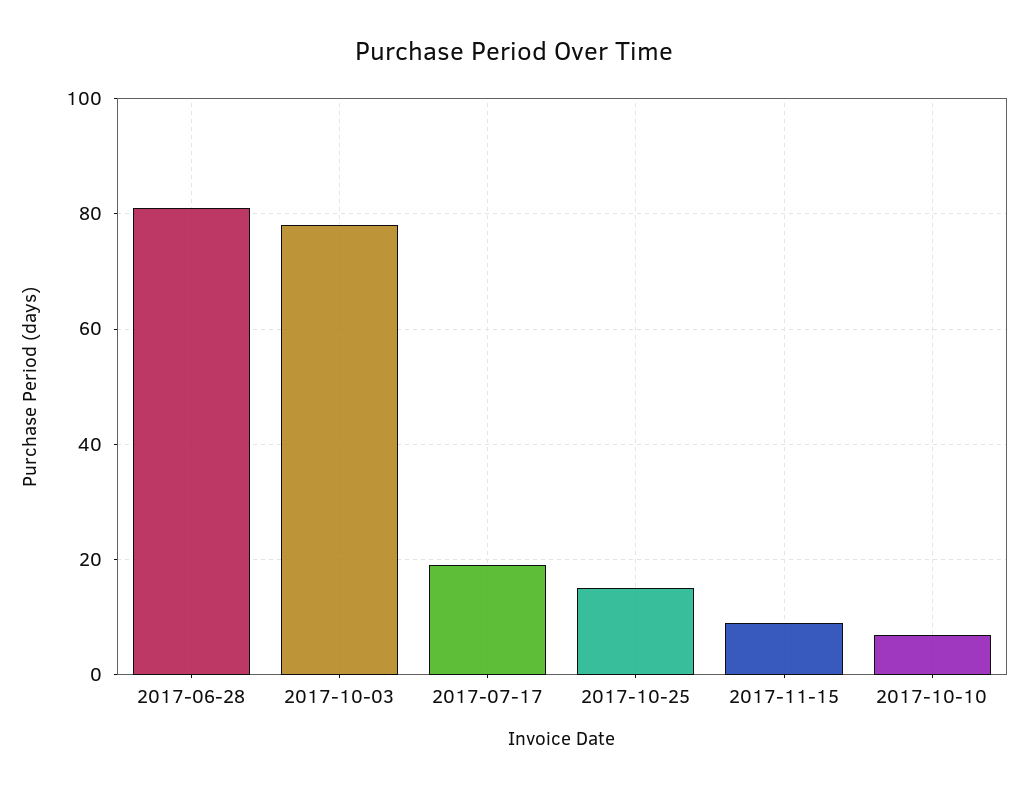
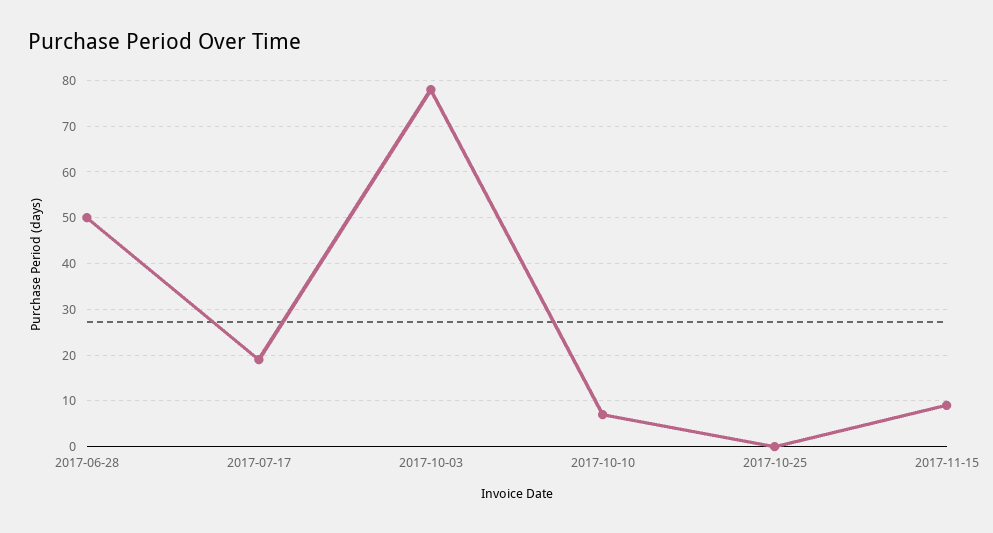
2017-06-28: 80 -> 50
2017-10-25: 15 -> 0

